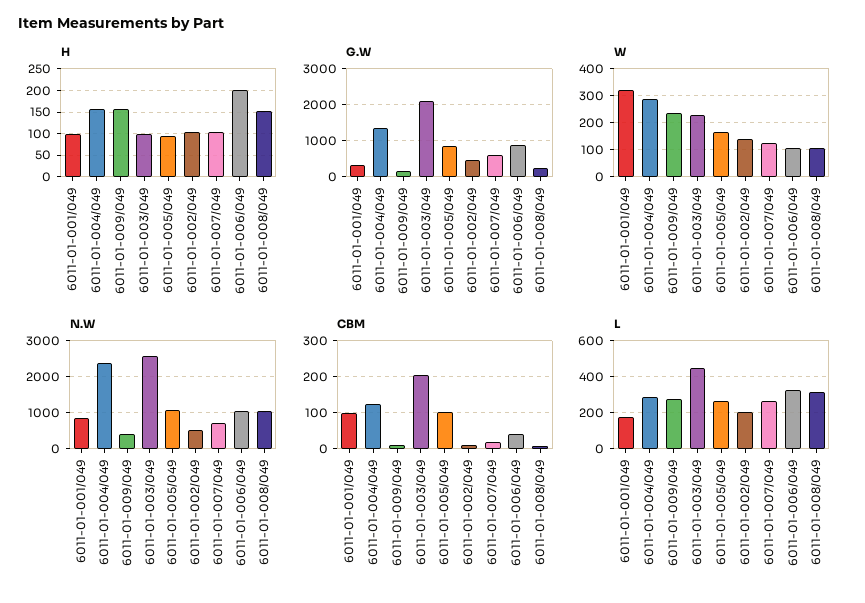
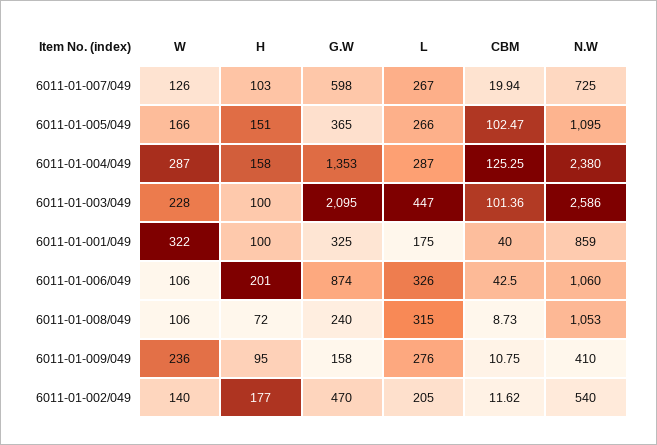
H, 6011-01-009/049: 150 -> 95
H, 6011-01-005/049: 100 -> 151
H, 6011-01-002/049: 100 -> 177
H, 6011-01-008/049: 150 -> 72
G.W, 6011-01-005/049: 800 -> 365
CBM, 6011-01-001/049: 100 -> 40
CBM, 6011-01-003/049: 200 -> 101.36

